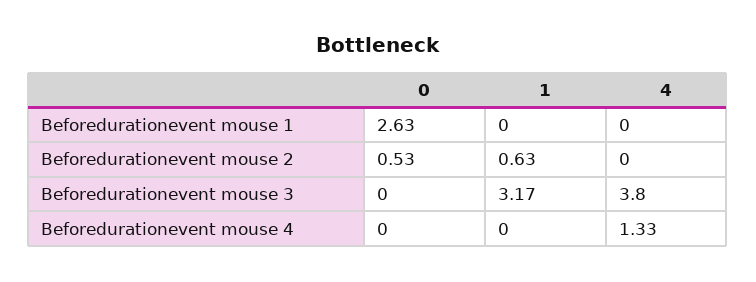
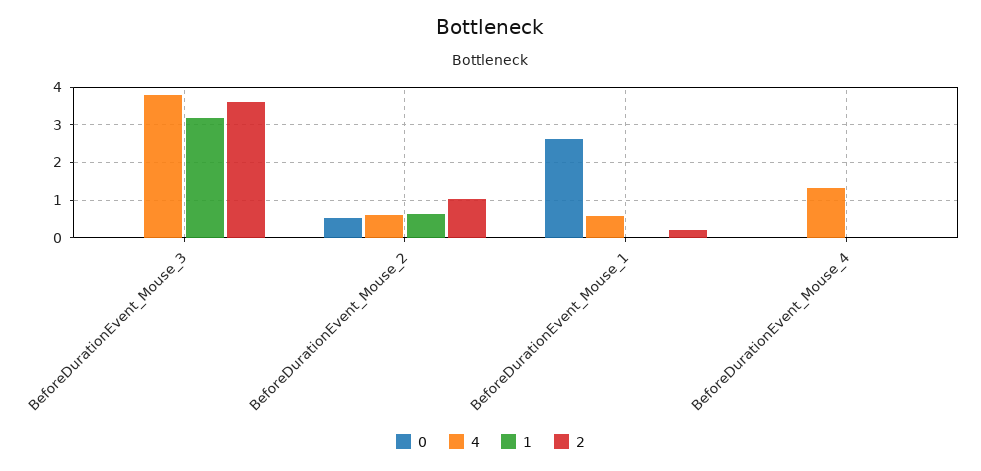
4, Beforedurationevent mouse 1: 0 -> 0.6
4, Beforedurationevent mouse 2: 0 -> 0.6
2, Beforedurationevent mouse 3: none -> 3.6
2, Beforedurationevent mouse 2: none -> 1
2, Beforedurationevent mouse 1: none -> 0.2
2, Beforedurationevent mouse 4: none -> 0

